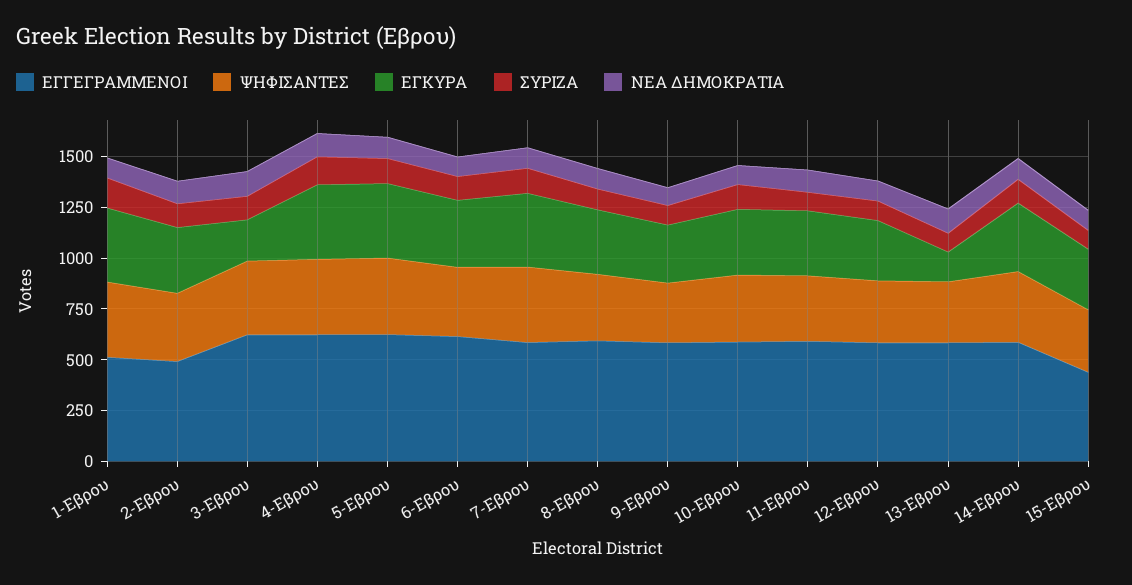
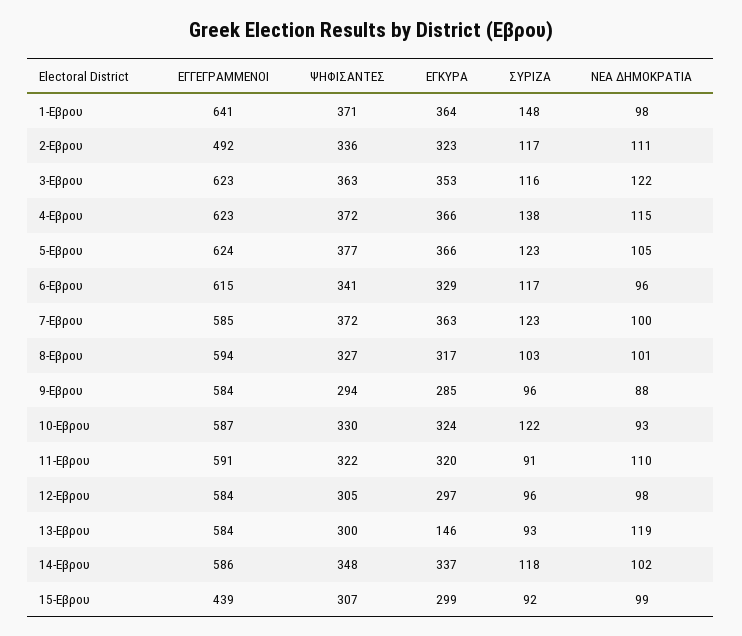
ΕΓΓΕΓΡΑΜΜΕΝΟΙ, 1-Εβρου: 500 -> 641
ΕΓΚΥΡΑ, 3-Εβρου: 200 -> 353

